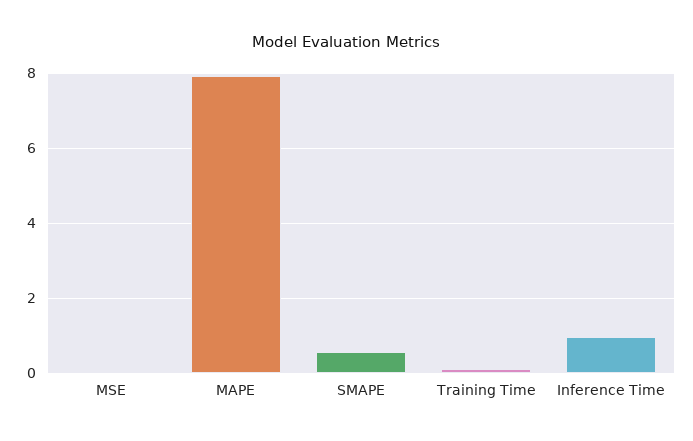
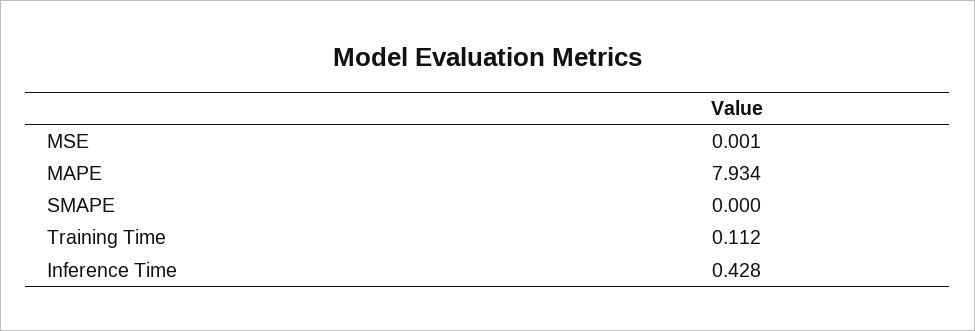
SMAPE: 0.6 -> 0
Inference Time: 1 -> 0.428

